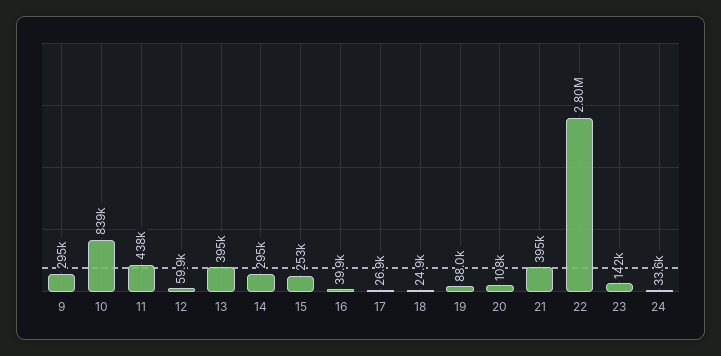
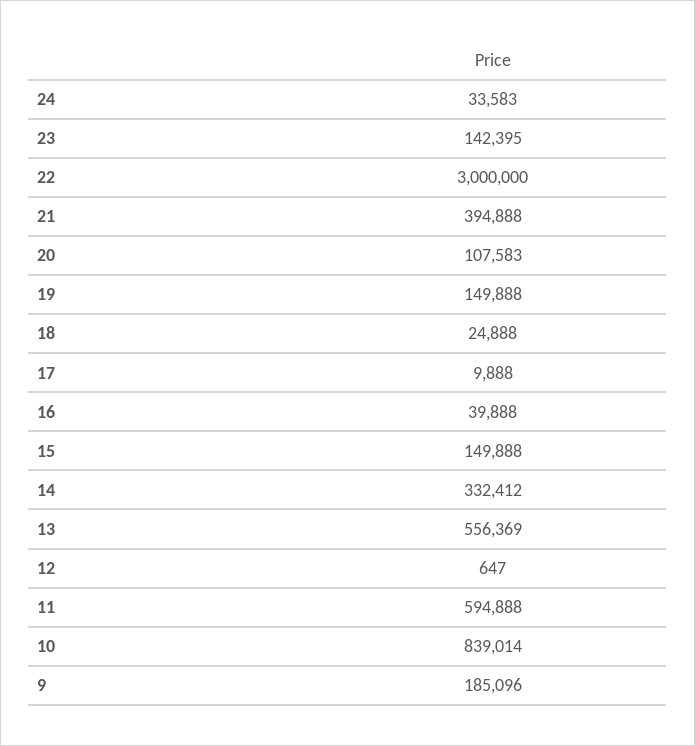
9: 295000 -> 185096
11: 438000 -> 594888
12: 59900 -> 647
13: 395000 -> 556369
14: 295000 -> 332412
15: 253000 -> 149888
17: 26900 -> 9888
19: 88000 -> 149888
22: 2800000 -> 3000000

